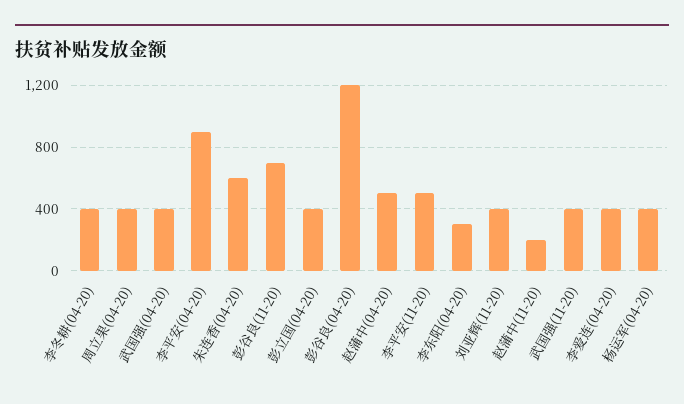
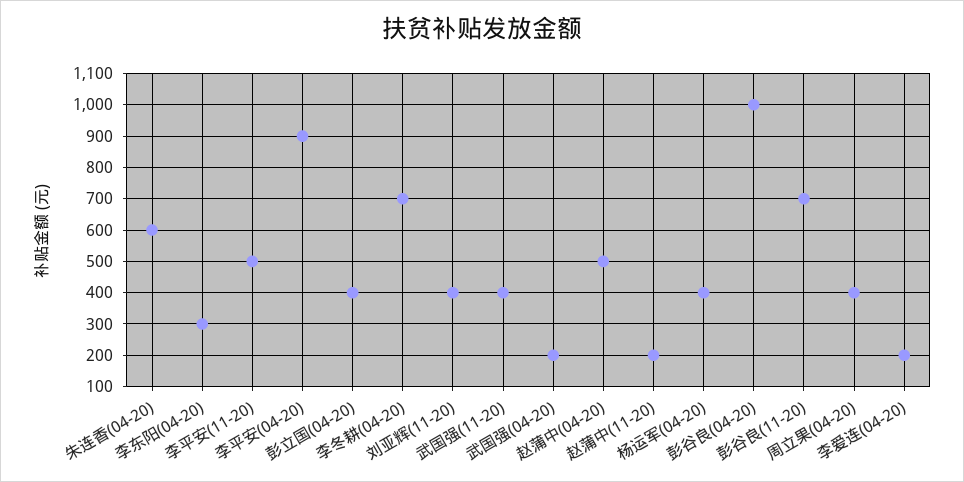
李冬耕(04-20): 400 -> 700
武国强(04-20): 400 -> 200
彭谷良(04-20): 1200 -> 1000
李爱连(04-20): 400 -> 200

